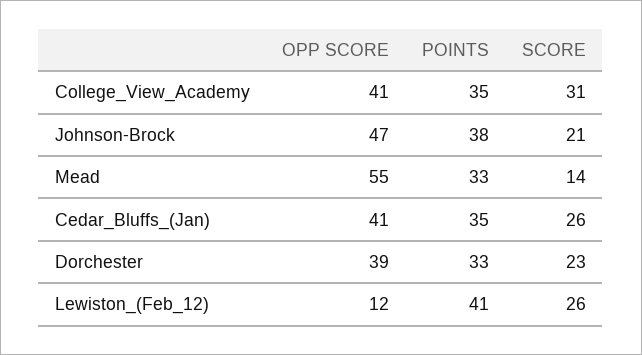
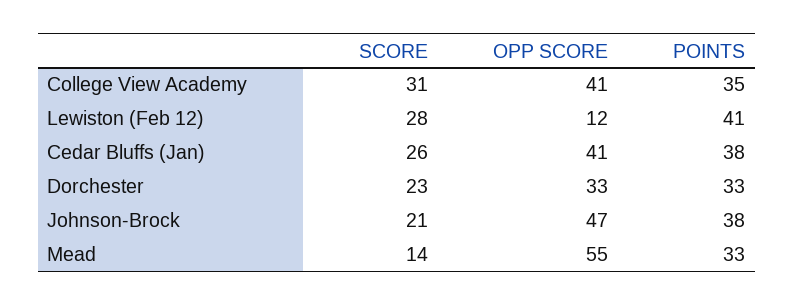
POINTS, Cedar_Bluffs_(Jan): 35 -> 38
OPP SCORE, Dorchester: 39 -> 33
SCORE, Lewiston_(Feb_12): 26 -> 28

